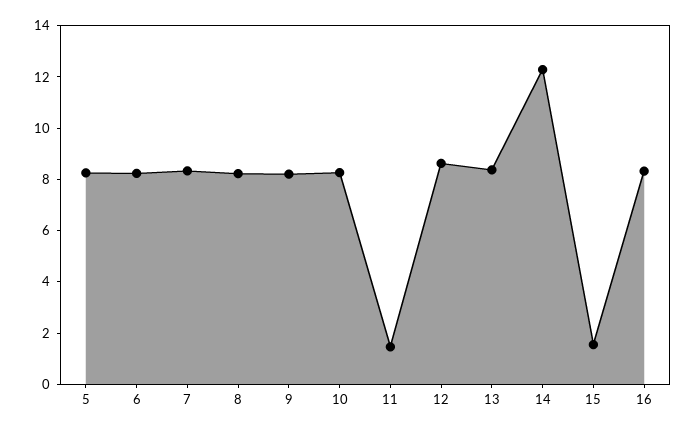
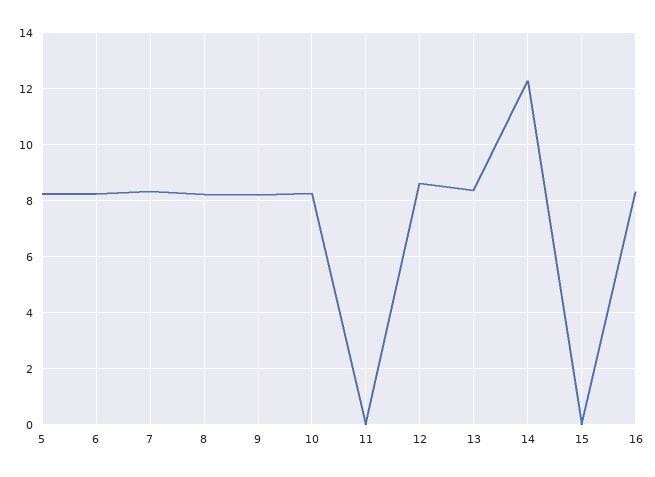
11: 1.5 -> 0
15: 1.5 -> 0

